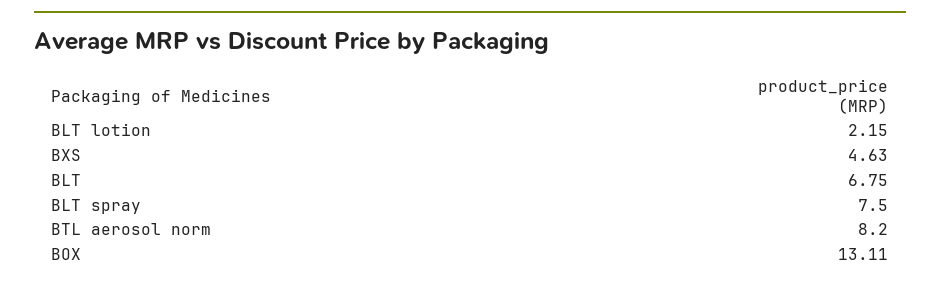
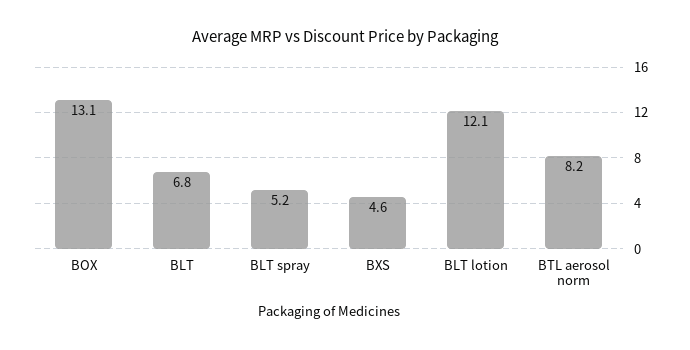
BLT lotion: 2.15 -> 12.1
BLT spray: 7.5 -> 5.2

